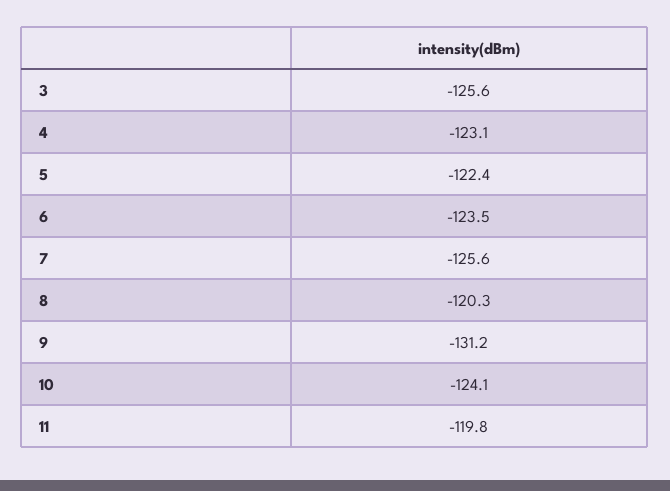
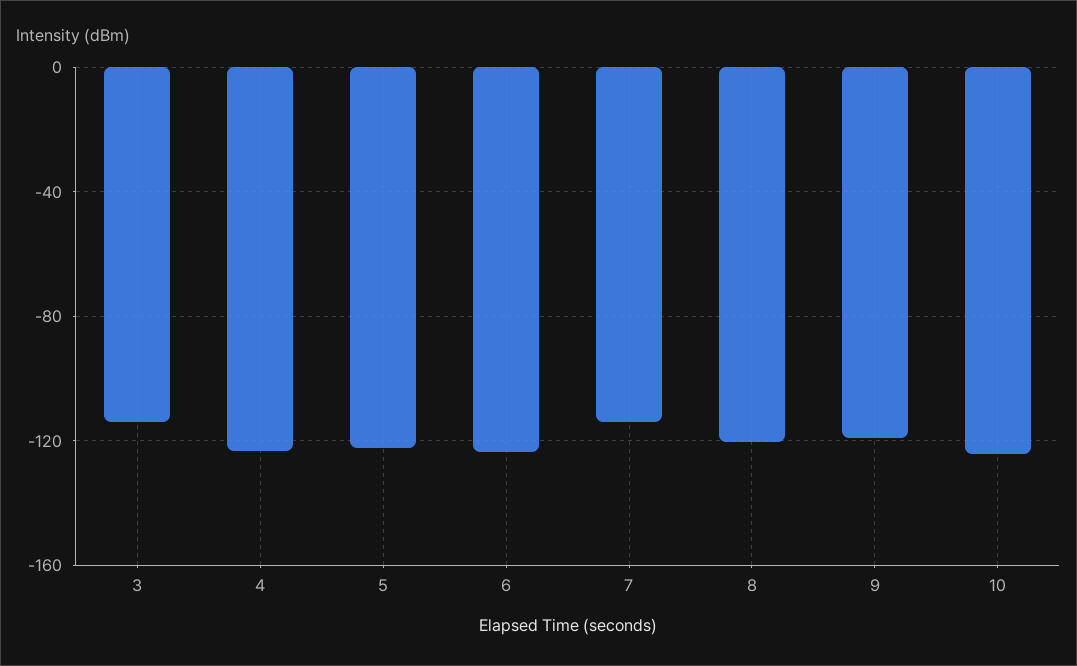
3: -125.6 -> -115
7: -125.6 -> -115
9: -131.2 -> -120
11: -119.8 -> none

